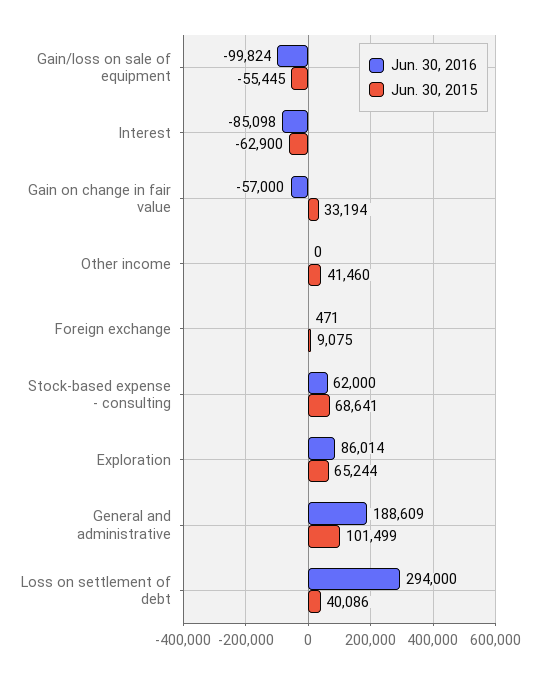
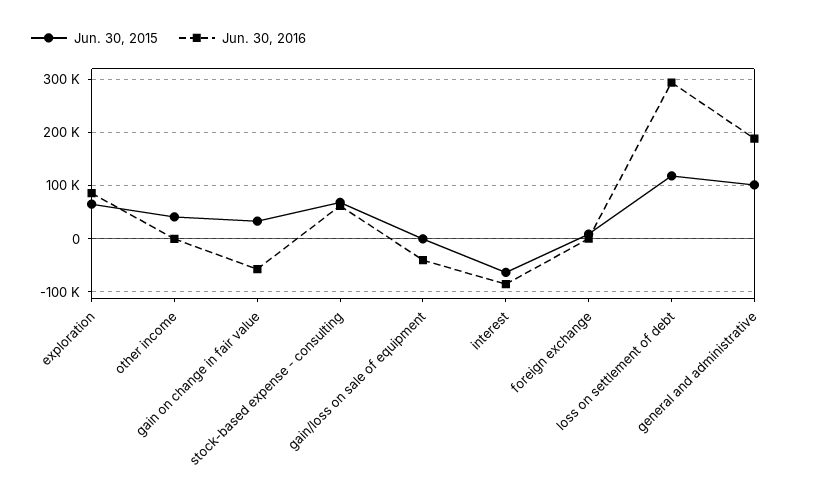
Jun. 30, 2016, Gain/loss on sale of equipment: -99824 -> -40000
Jun. 30, 2015, Gain/loss on sale of equipment: -55445 -> 0
Jun. 30, 2015, Loss on settlement of debt: 40086 -> 120000

